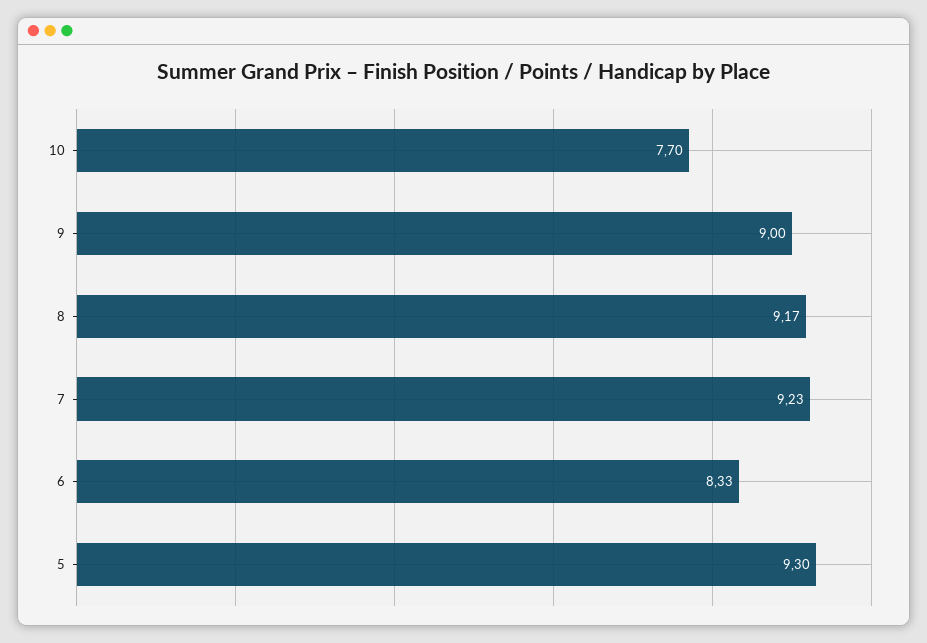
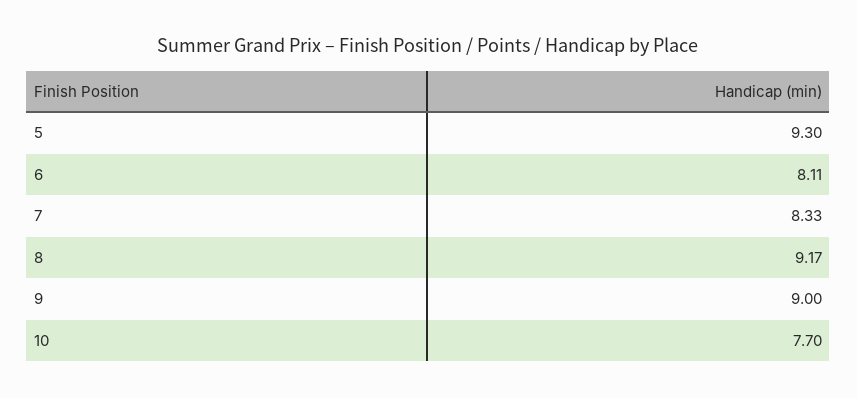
7: 9.23 -> 8.33
6: 8.33 -> 8.11

